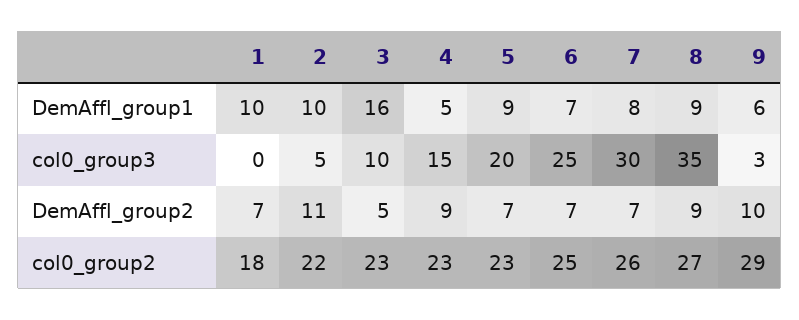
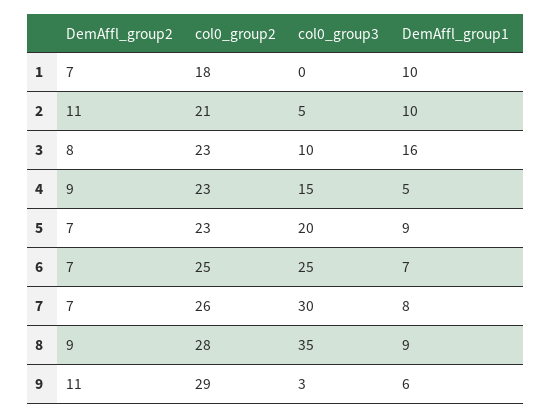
3, DemAffl_group2: 5 -> 8
9, DemAffl_group2: 10 -> 11
2, col0_group2: 22 -> 21
8, col0_group2: 27 -> 28

